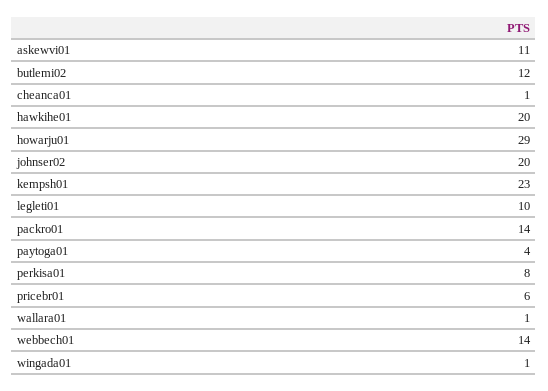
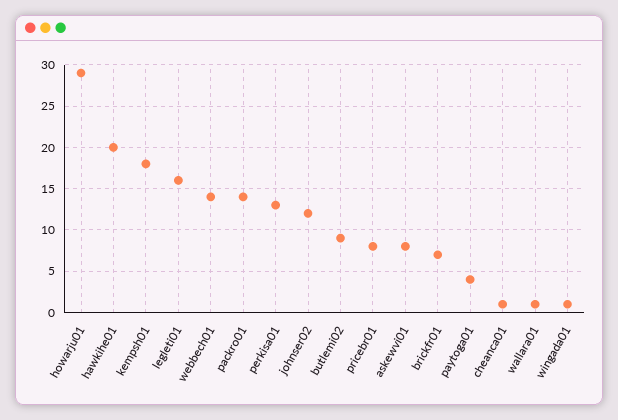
askewvi01: 11 -> 8
butlemi02: 12 -> 9
johnser02: 20 -> 12
kempsh01: 23 -> 18
legleti01: 10 -> 16
perkisa01: 8 -> 13
pricebr01: 6 -> 8
brickfr01: none -> 7

